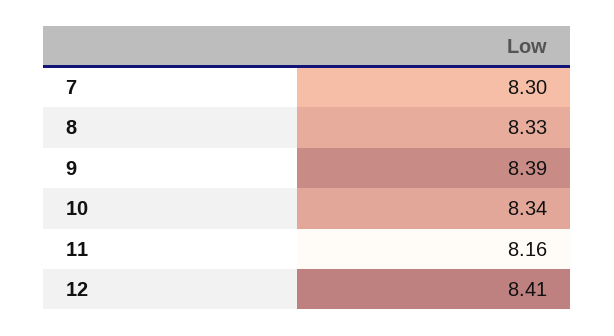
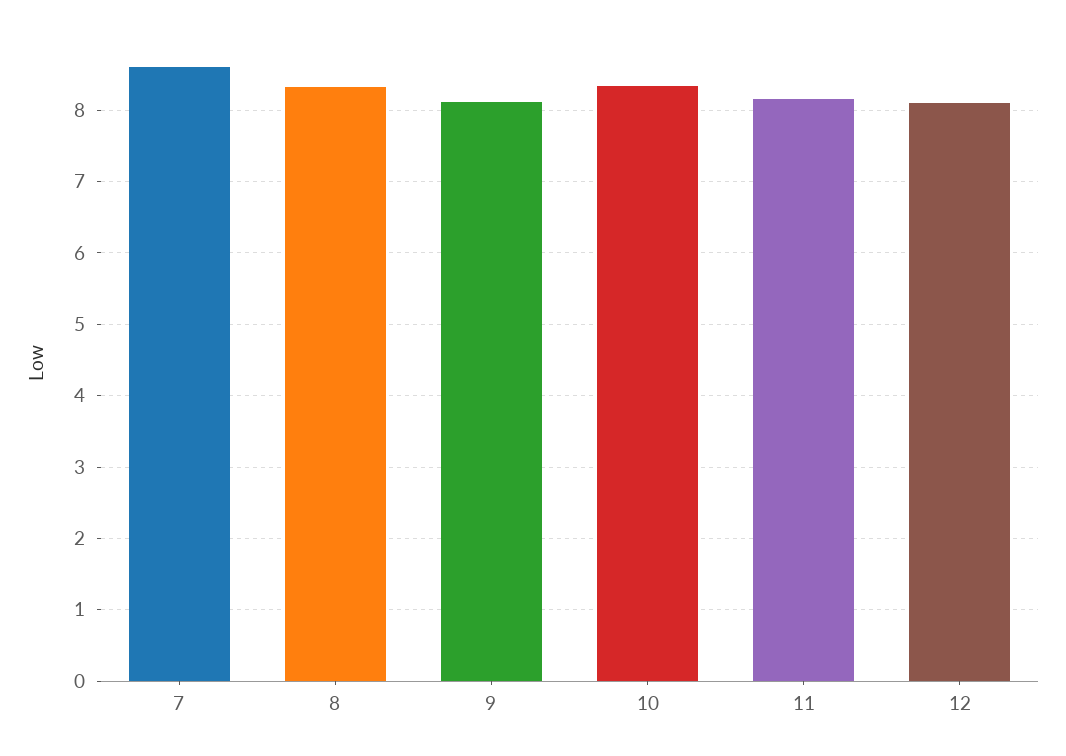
7: 8.3 -> 8.6
9: 8.39 -> 8.1
12: 8.41 -> 8.1

